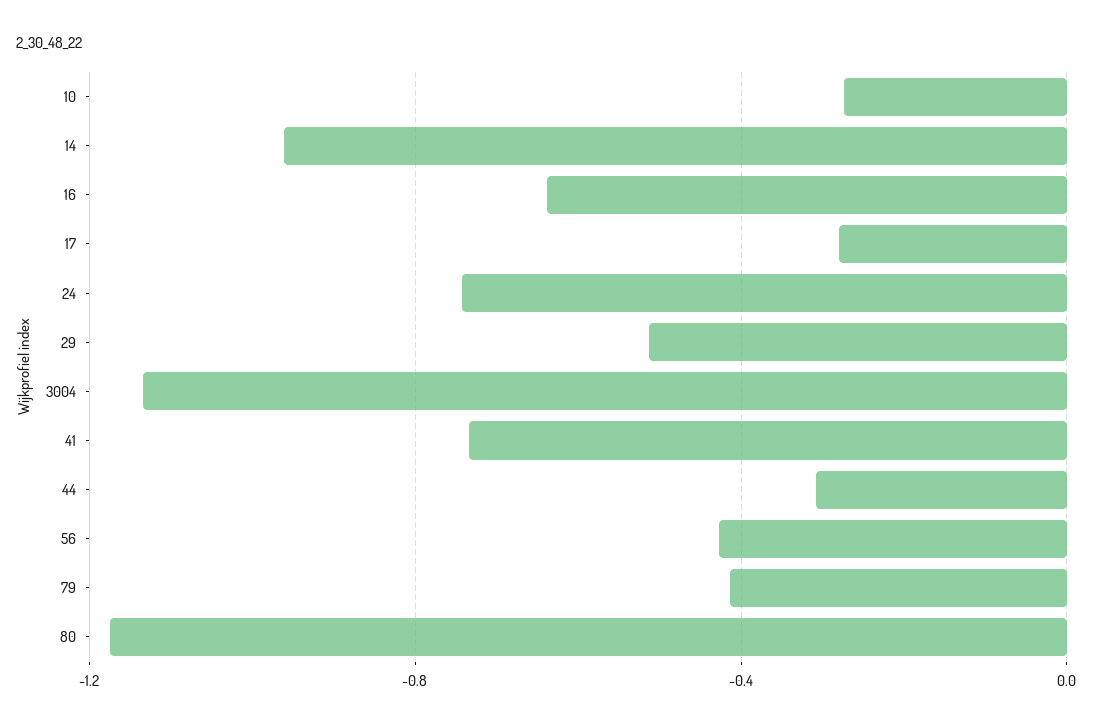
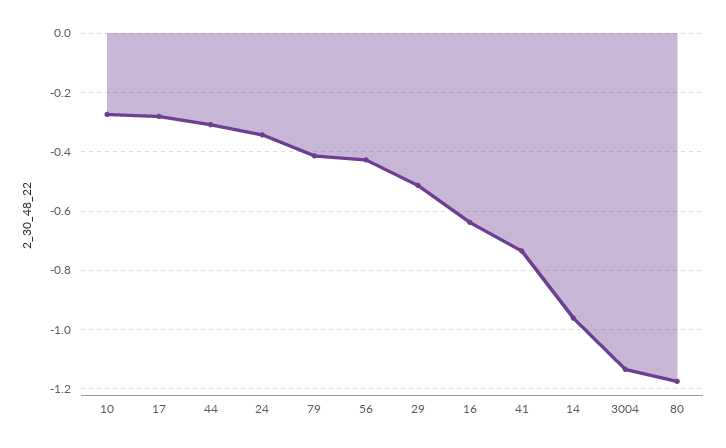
24: -0.75 -> -0.35

